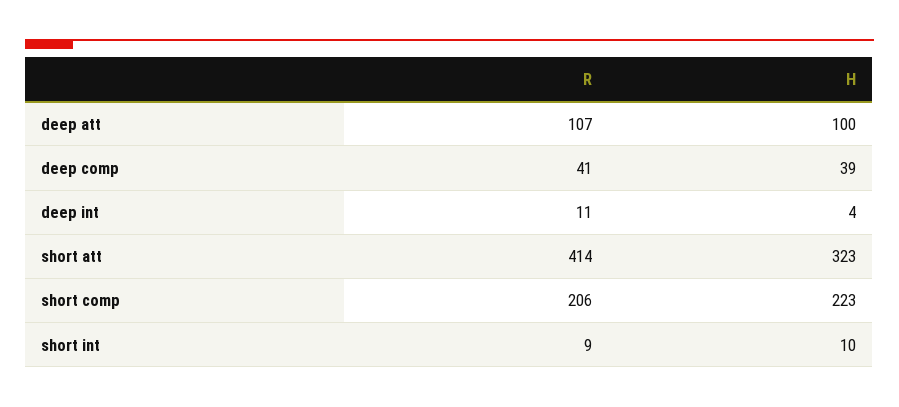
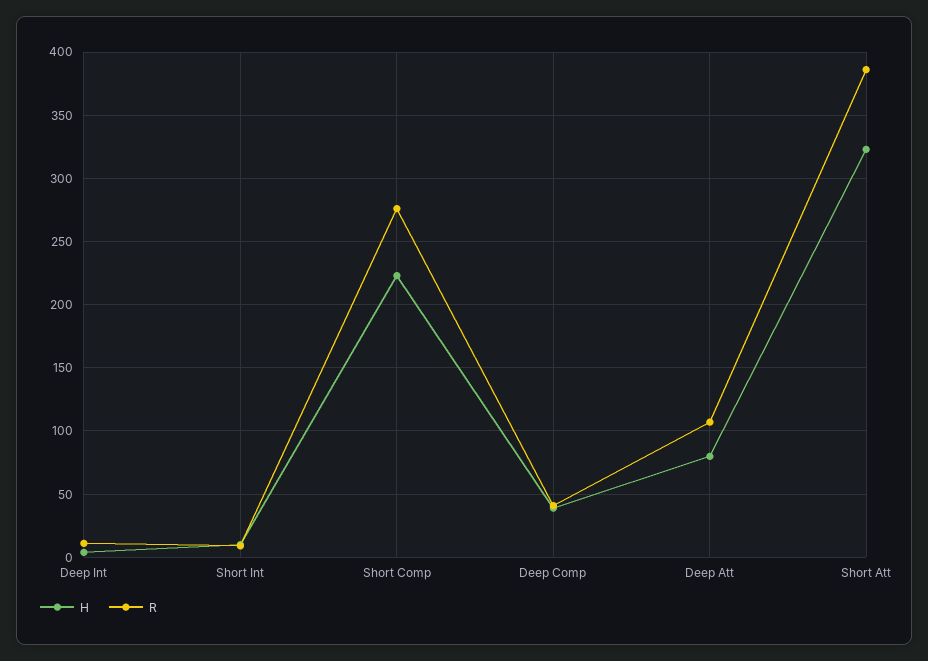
H, deep att: 100 -> 80
R, short att: 414 -> 385
R, short comp: 206 -> 275

